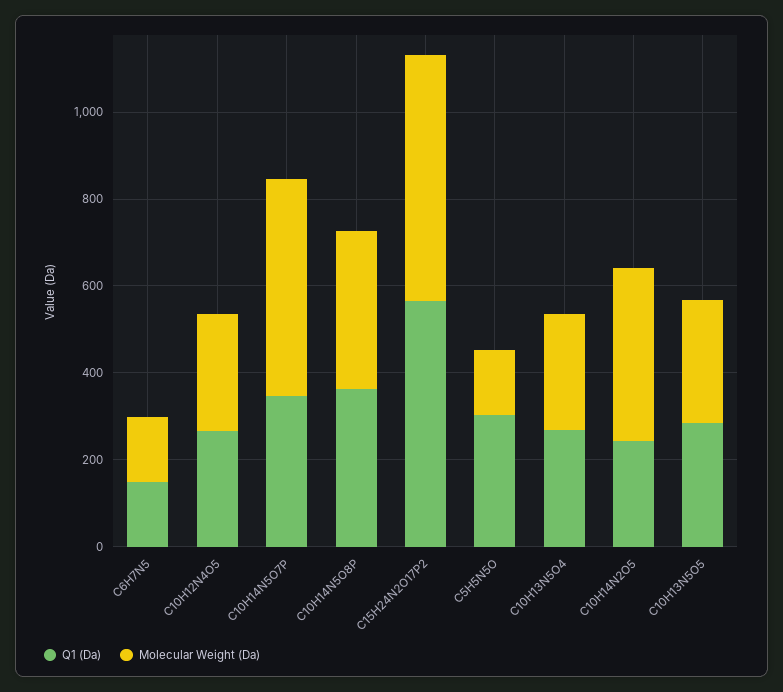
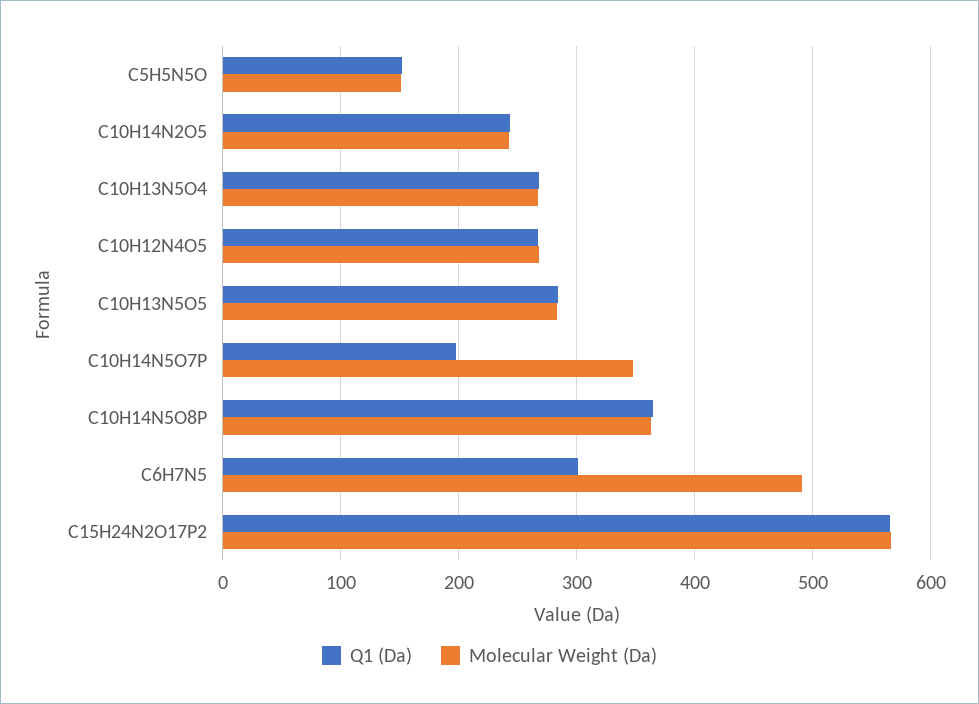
Q1 (Da), C6H7N5: 150 -> 300
Molecular Weight (Da), C6H7N5: 150 -> 490
Q1 (Da), C10H14N5O7P: 350 -> 200
Molecular Weight (Da), C10H14N5O7P: 500 -> 350
Q1 (Da), C5H5N5O: 300 -> 150
Molecular Weight (Da), C10H14N2O5: 400 -> 240

